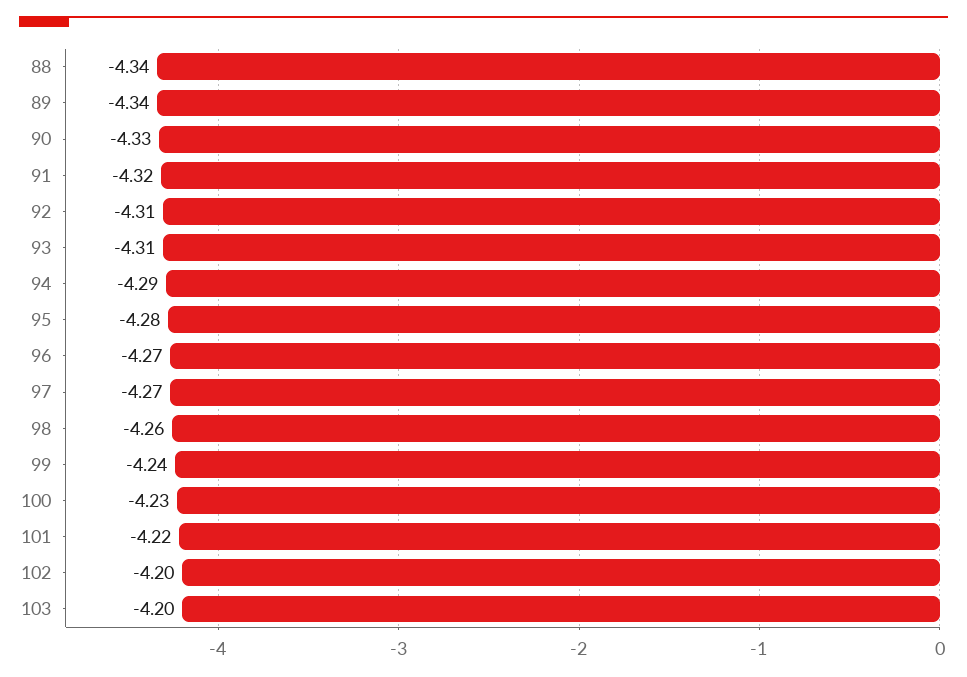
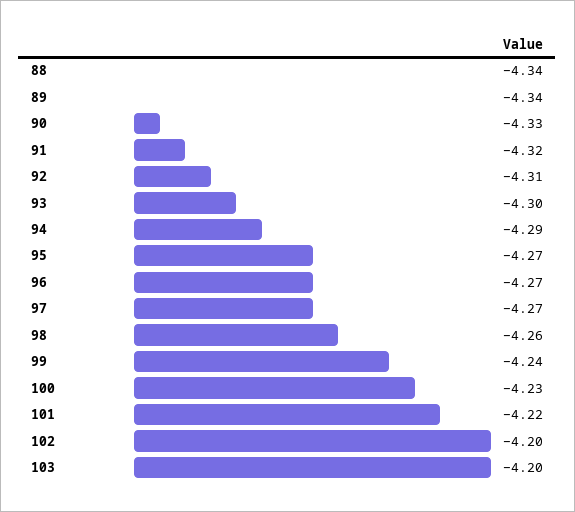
93: -4.31 -> -4.3
95: -4.28 -> -4.27

